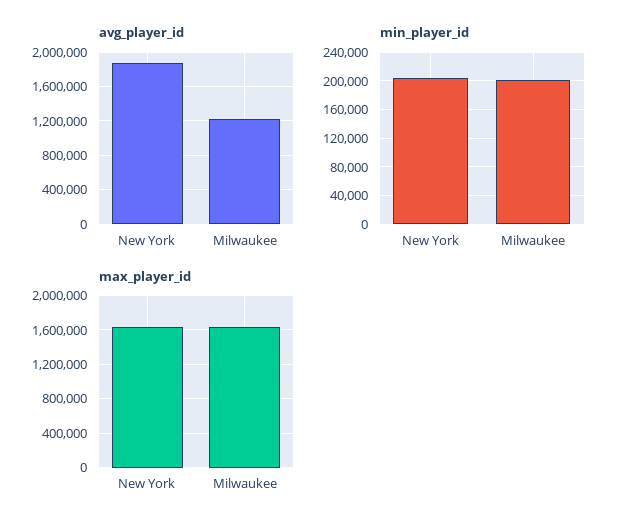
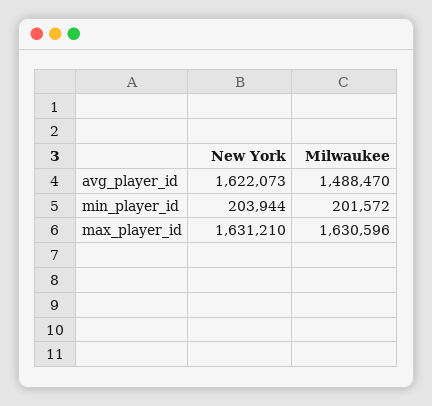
avg_player_id, New York: 1900000 -> 1622073
avg_player_id, Milwaukee: 1200000 -> 1488470

